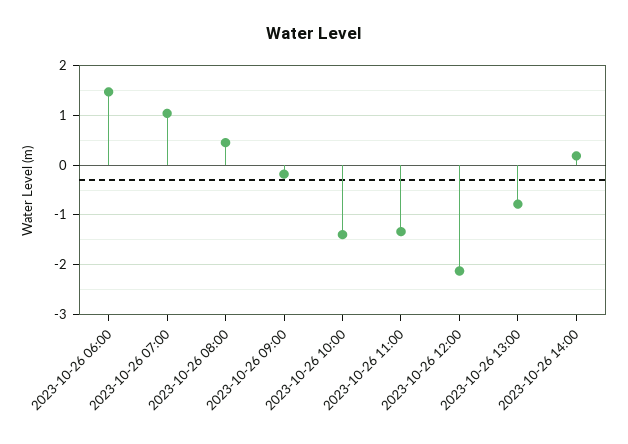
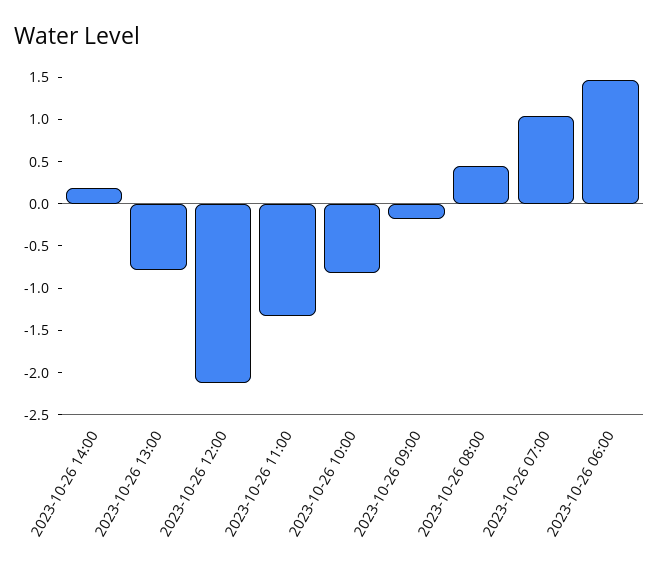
2023-10-26 10:00: -1.4 -> -0.8

